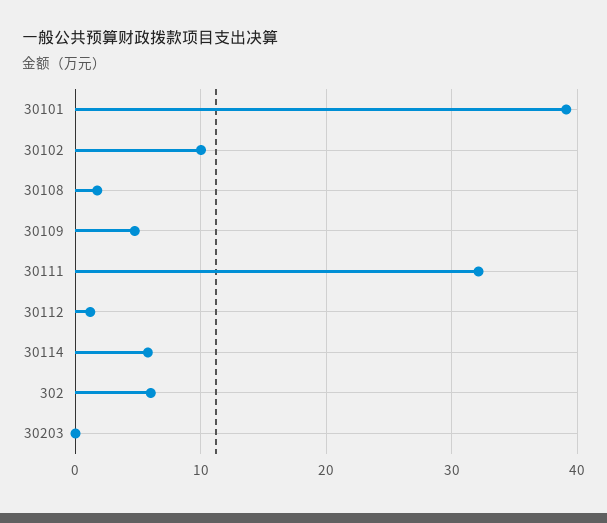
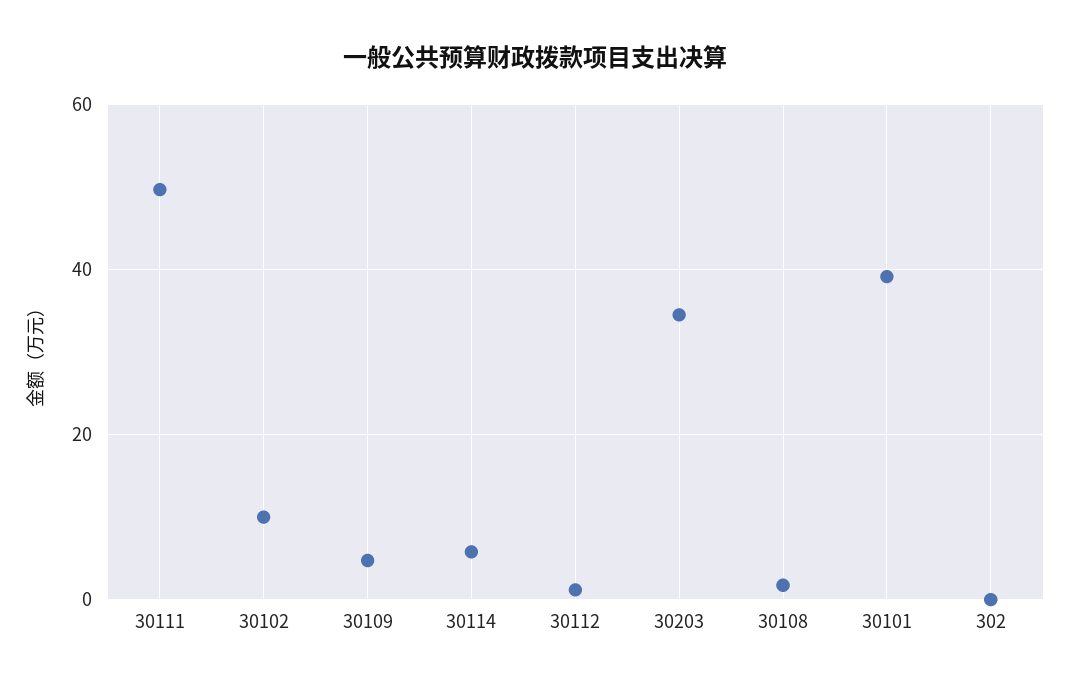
30111: 32 -> 50
302: 6 -> 0
30203: 0 -> 34

